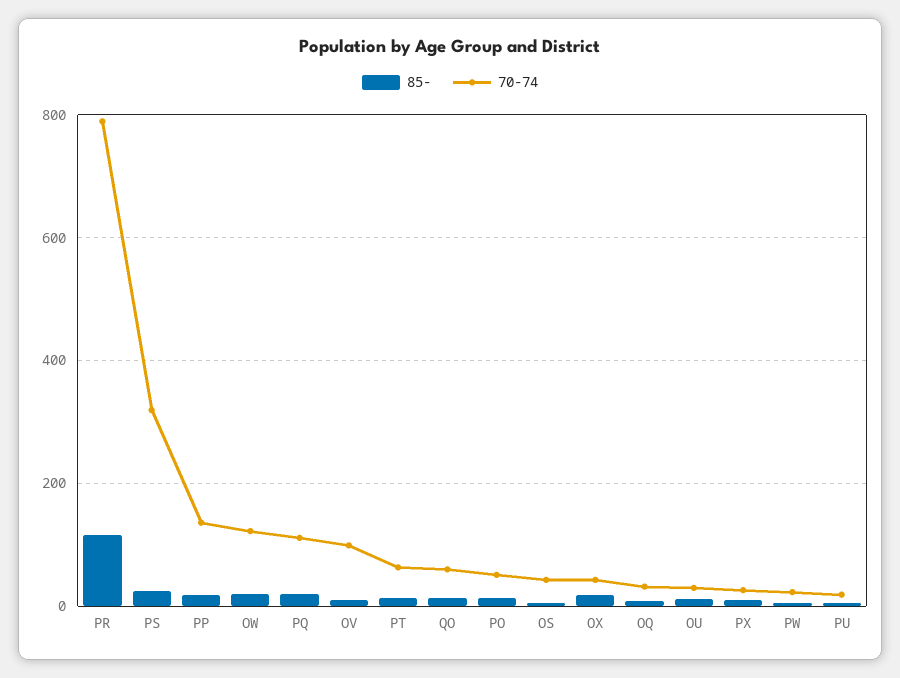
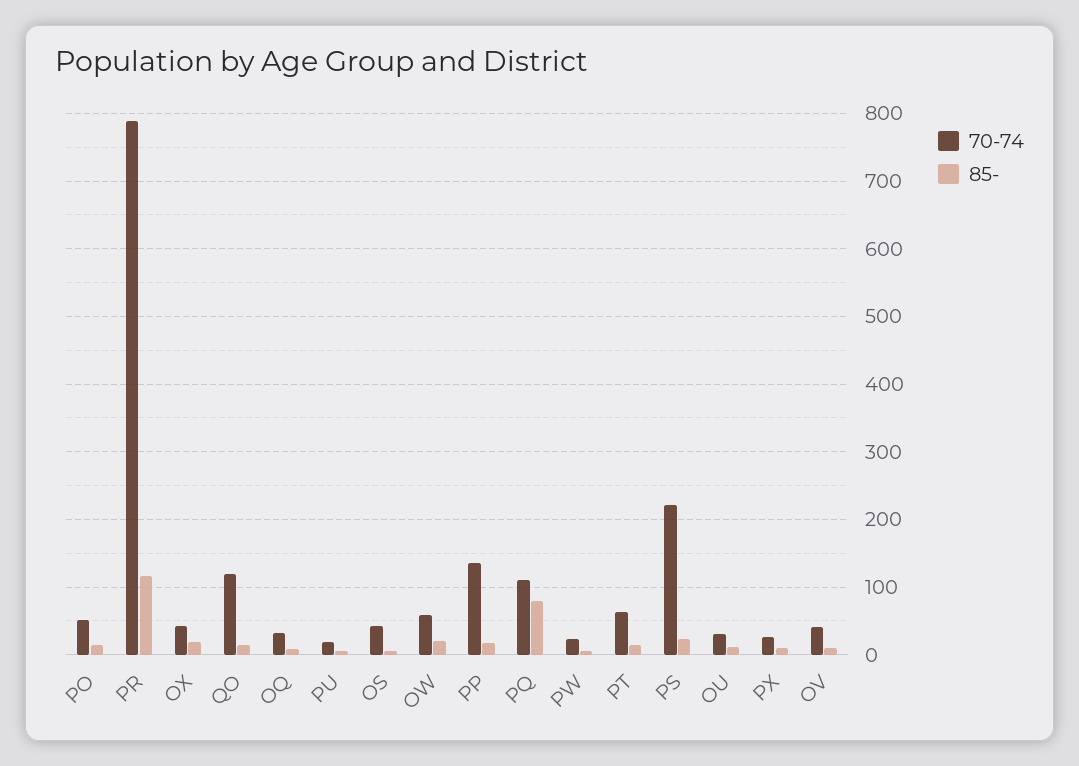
70-74, PS: 320 -> 220
70-74, OW: 120 -> 60
85-, PQ: 20 -> 80
70-74, OV: 100 -> 40
70-74, QO: 60 -> 120

